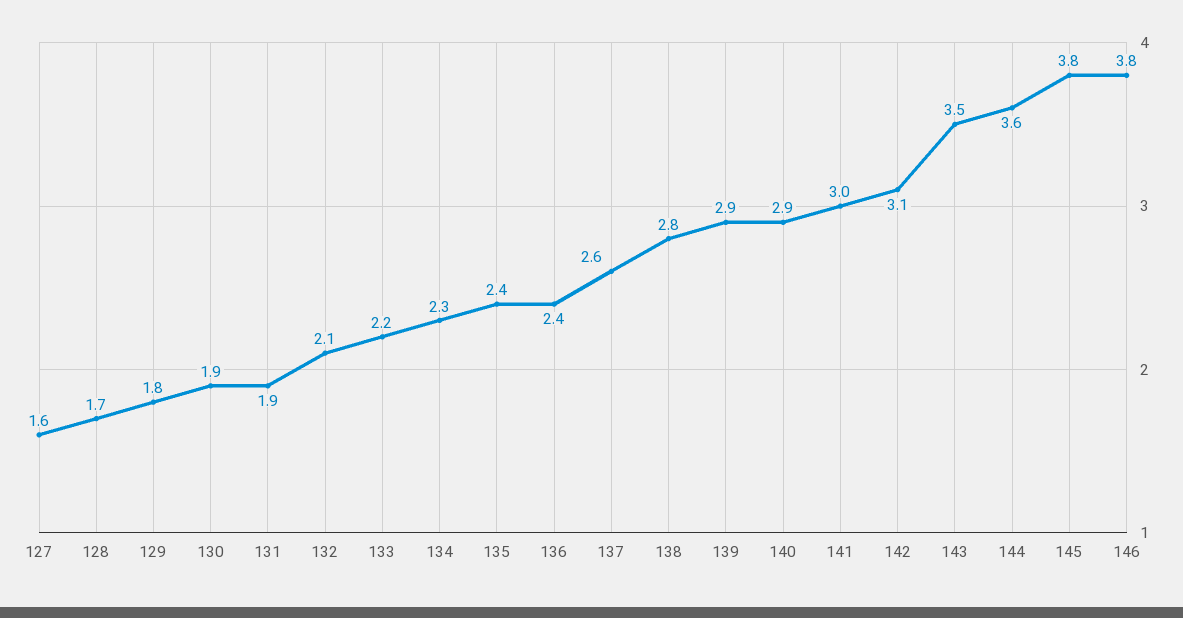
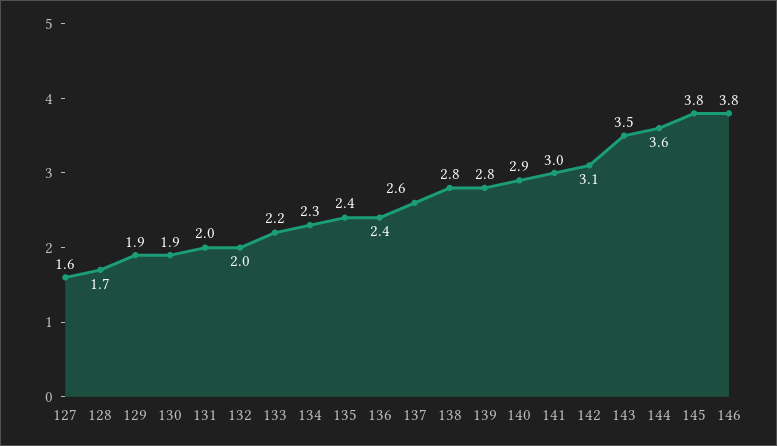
129: 1.8 -> 1.9
131: 1.9 -> 2
132: 2.1 -> 2
139: 2.9 -> 2.8

